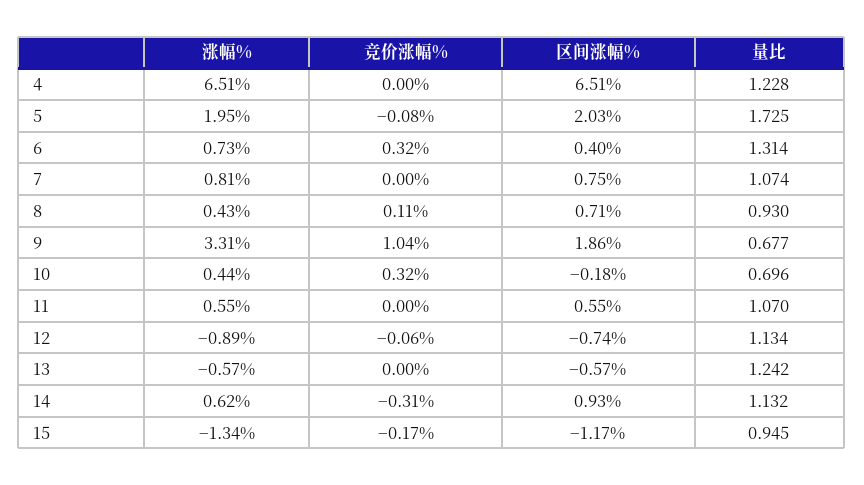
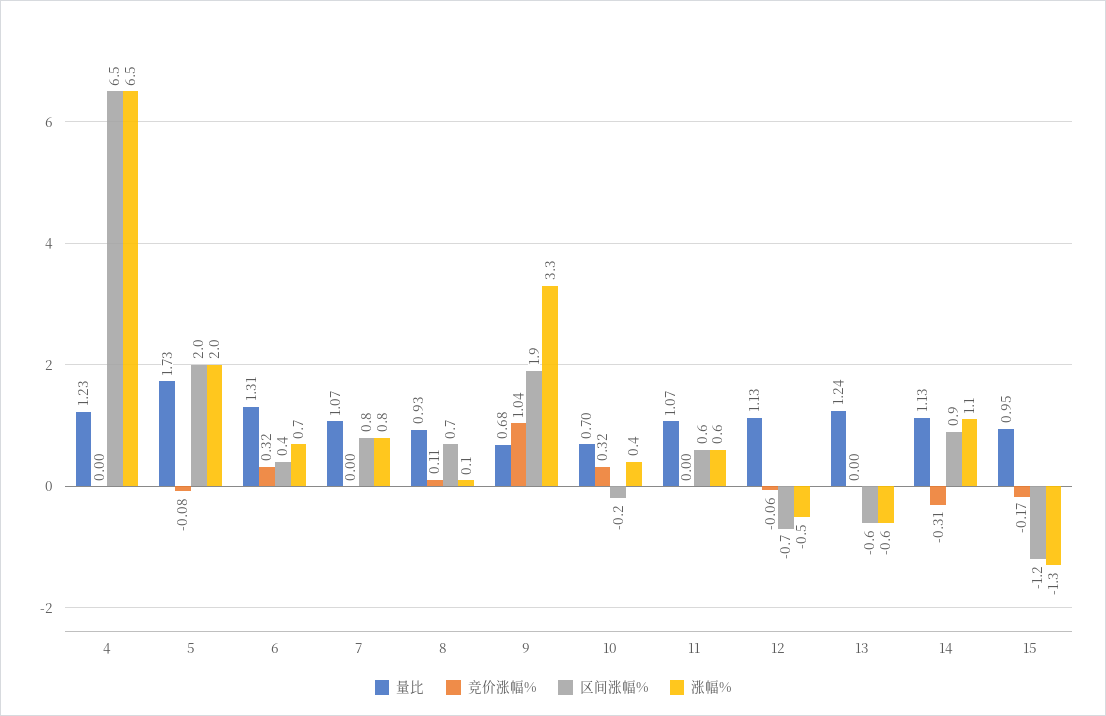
涨幅%, 8: 0.43 -> 0.1
涨幅%, 12: -0.89 -> -0.5
涨幅%, 14: 0.62 -> 1.1

